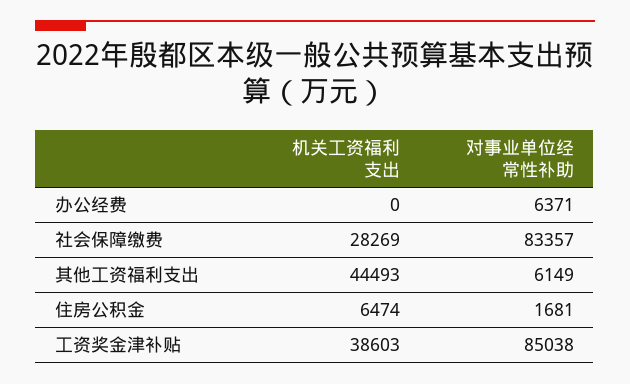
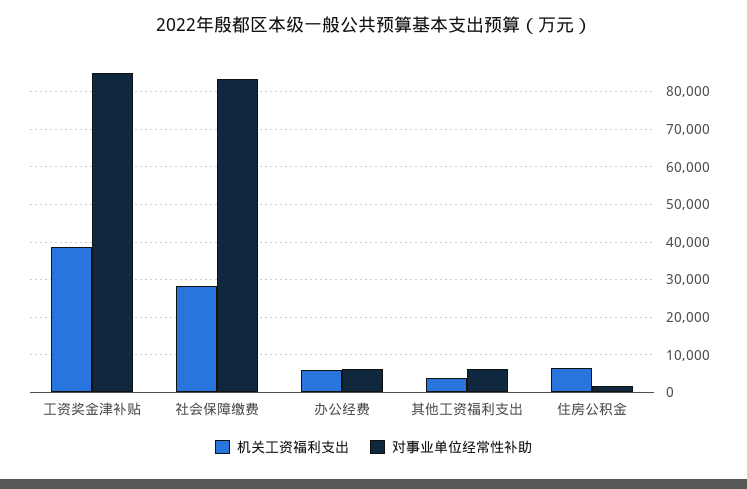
机关工资福利支出, 办公经费: 0 -> 6000
机关工资福利支出, 其他工资福利支出: 44493 -> 4000

